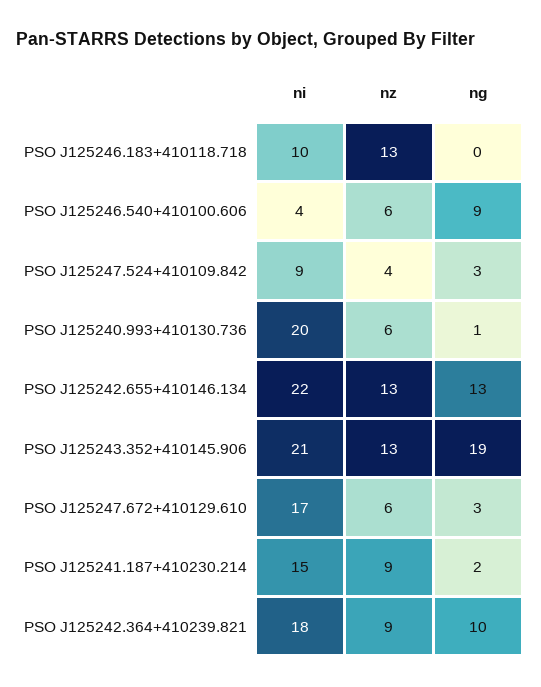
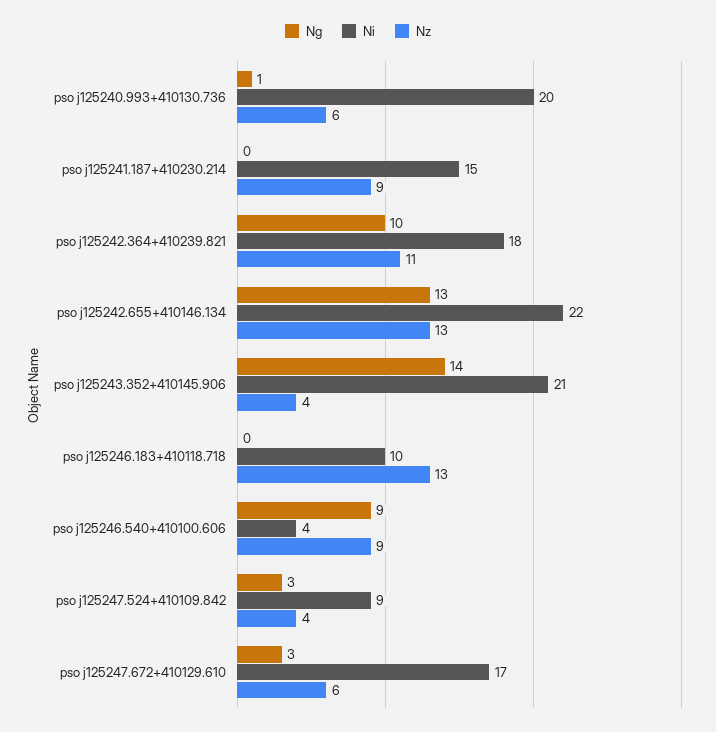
nz, PSO J125246.540+410100.606: 6 -> 9
nz, PSO J125243.352+410145.906: 13 -> 4
ng, PSO J125243.352+410145.906: 19 -> 14
ng, PSO J125241.187+410230.214: 2 -> 0
nz, PSO J125242.364+410239.821: 9 -> 11

